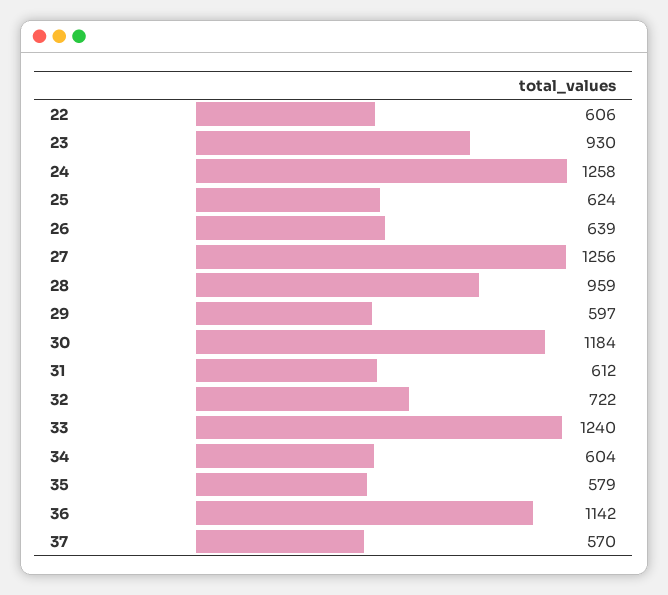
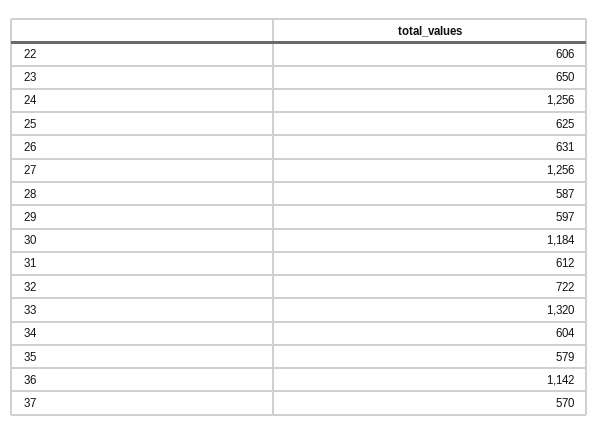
23: 930 -> 650
24: 1258 -> 1256
25: 624 -> 625
26: 639 -> 631
28: 959 -> 587
33: 1240 -> 1320

